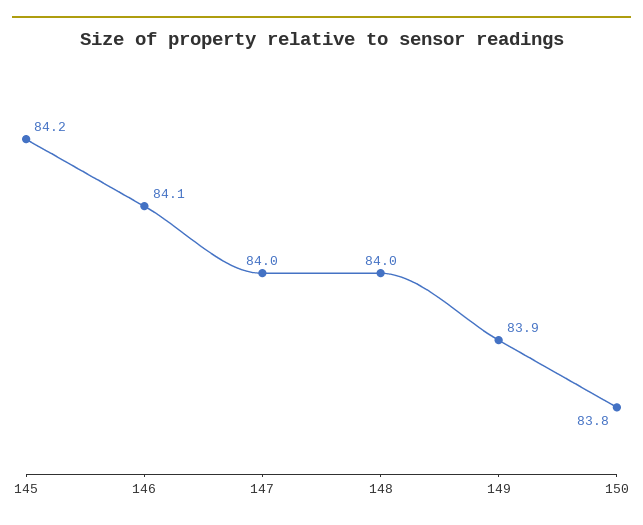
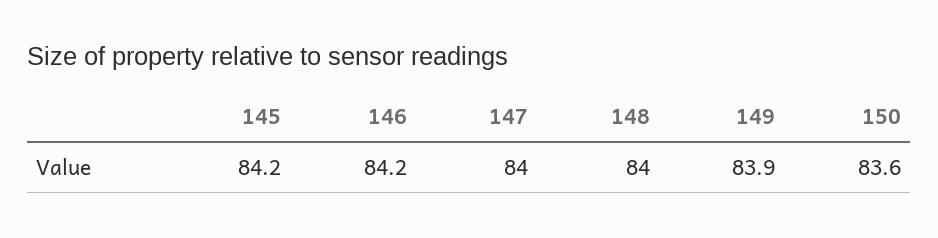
146: 84.1 -> 84.2
150: 83.8 -> 83.6

